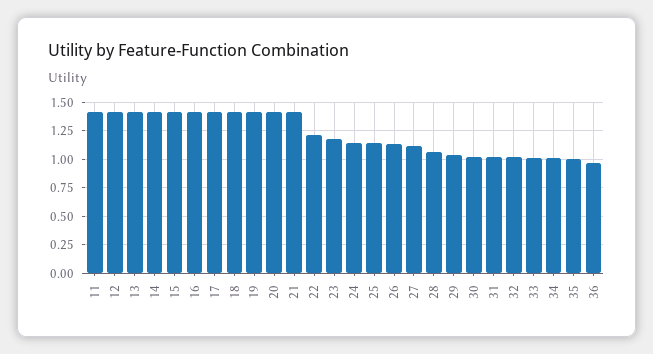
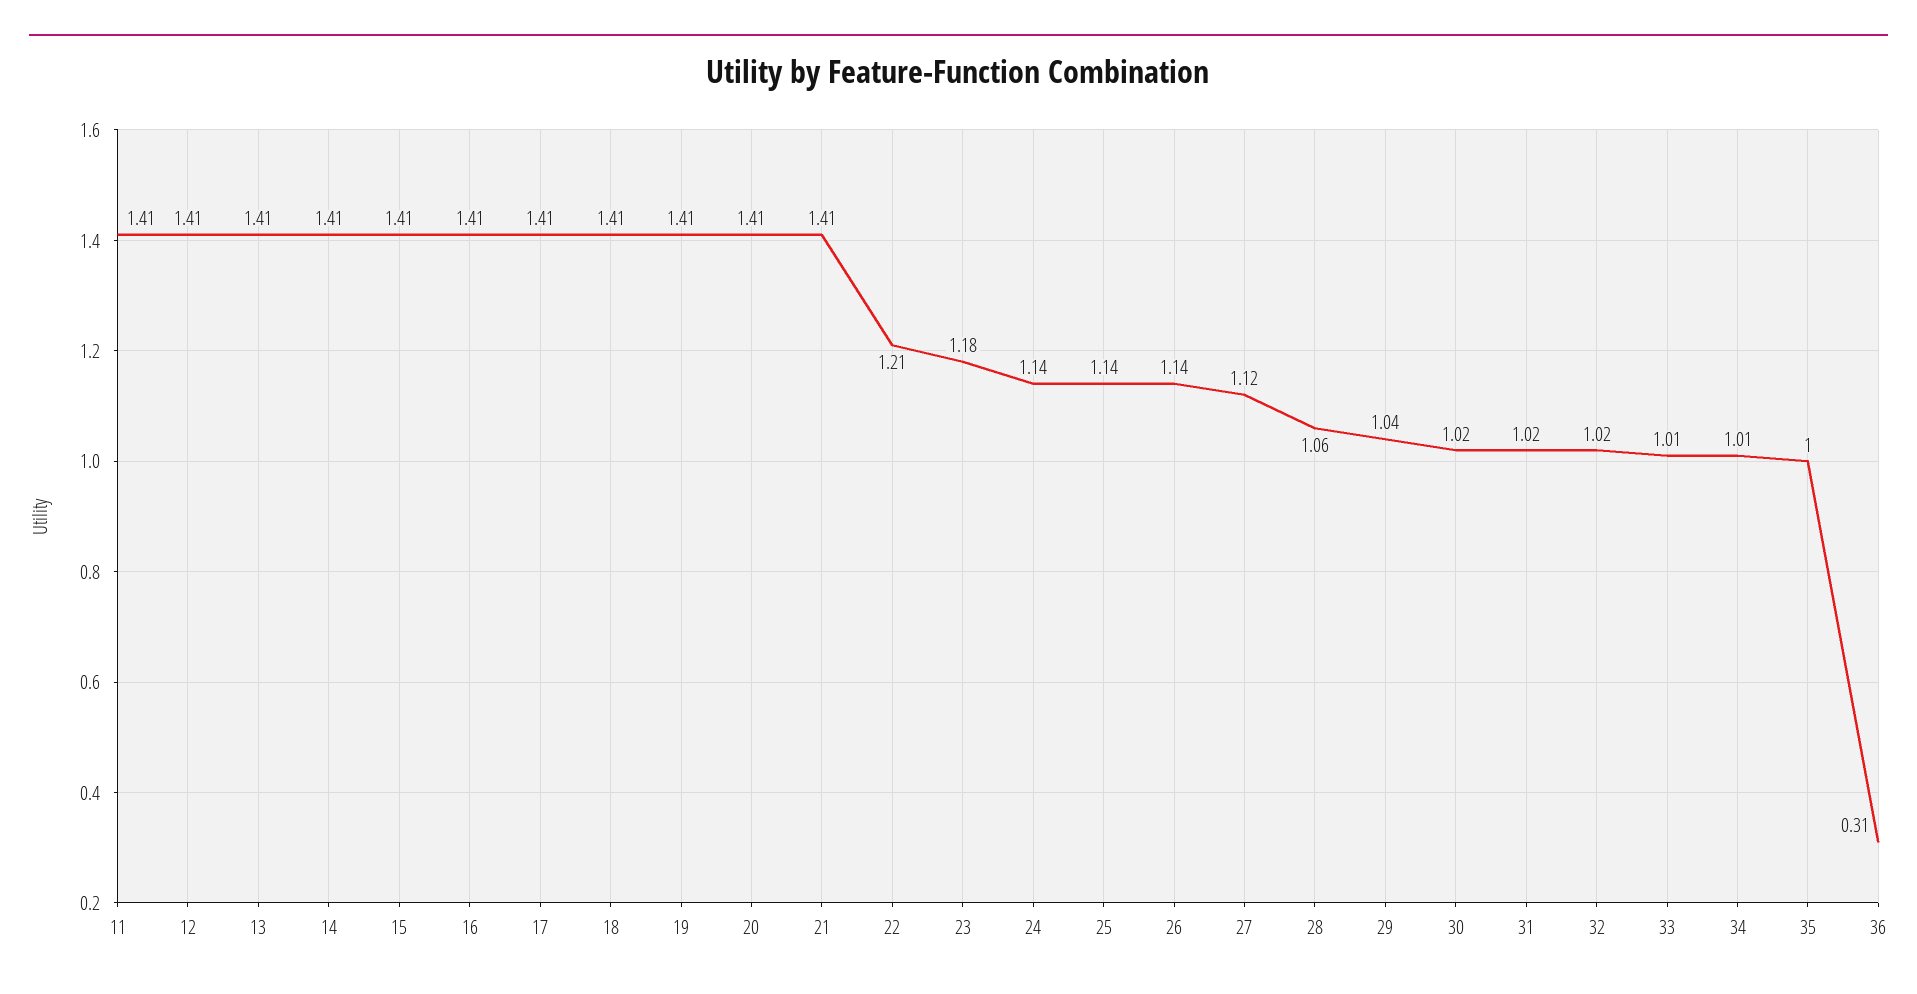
36: 1 -> 0.31

